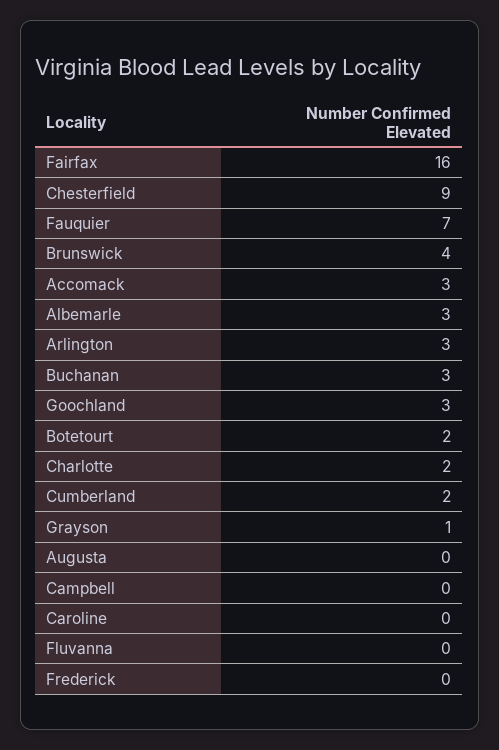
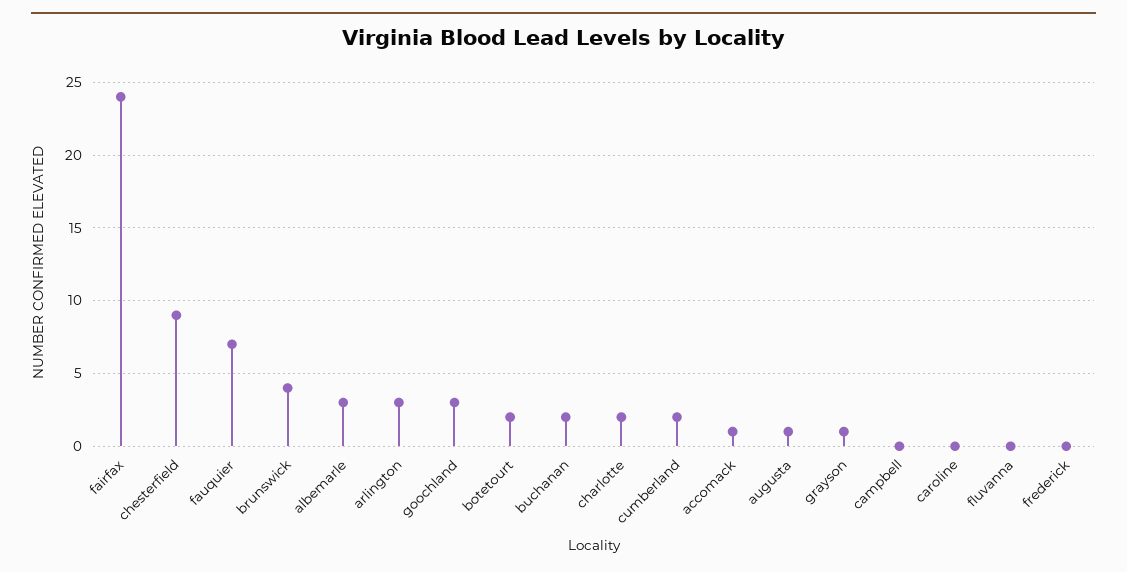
Fairfax: 16 -> 24
Accomack: 3 -> 1
Buchanan: 3 -> 2
Augusta: 0 -> 1

